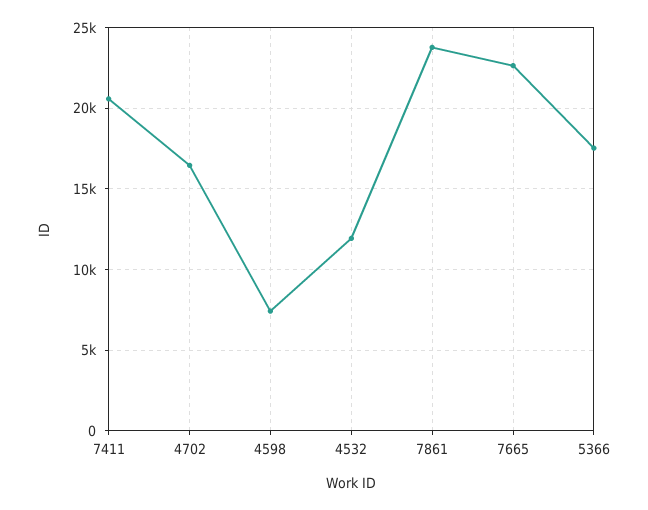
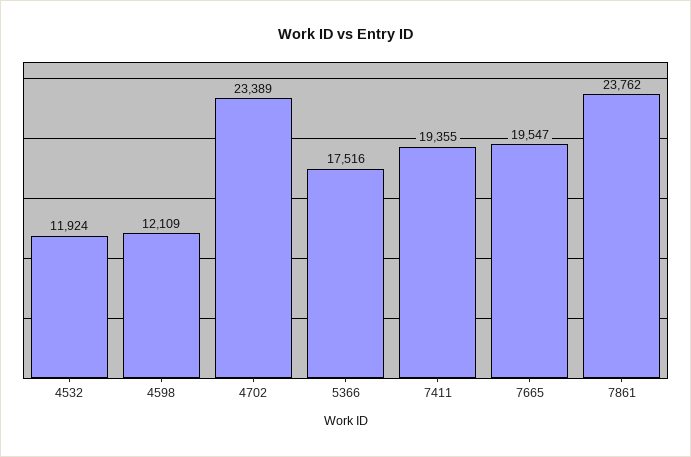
7411: 20500 -> 19355
4702: 16500 -> 23389
4598: 7500 -> 12109
7665: 22500 -> 19547

